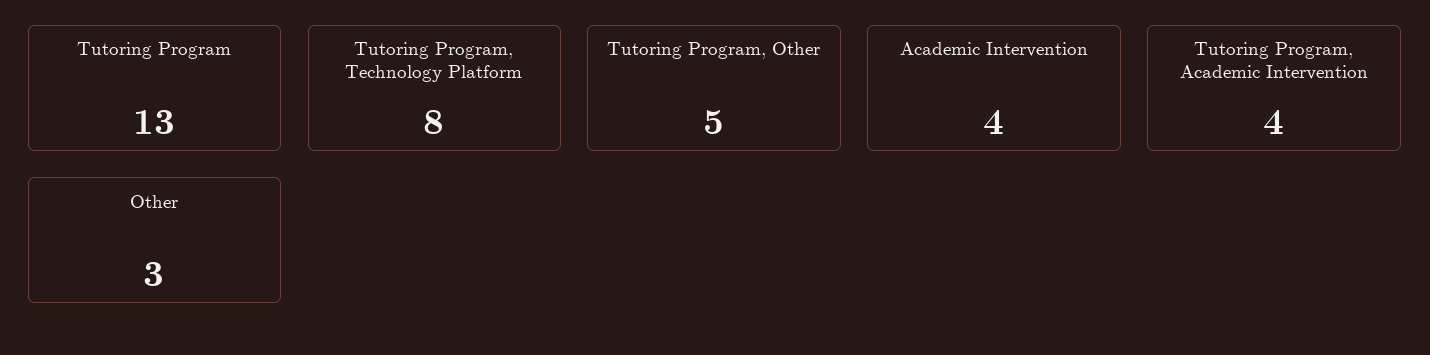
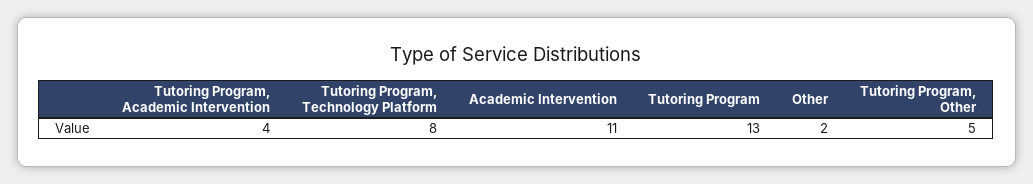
Academic Intervention: 4 -> 11
Other: 3 -> 2

